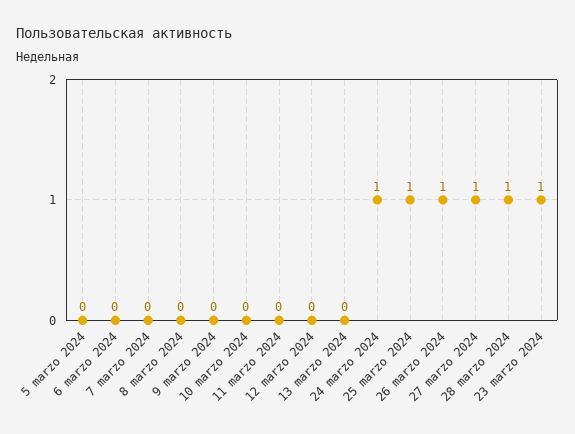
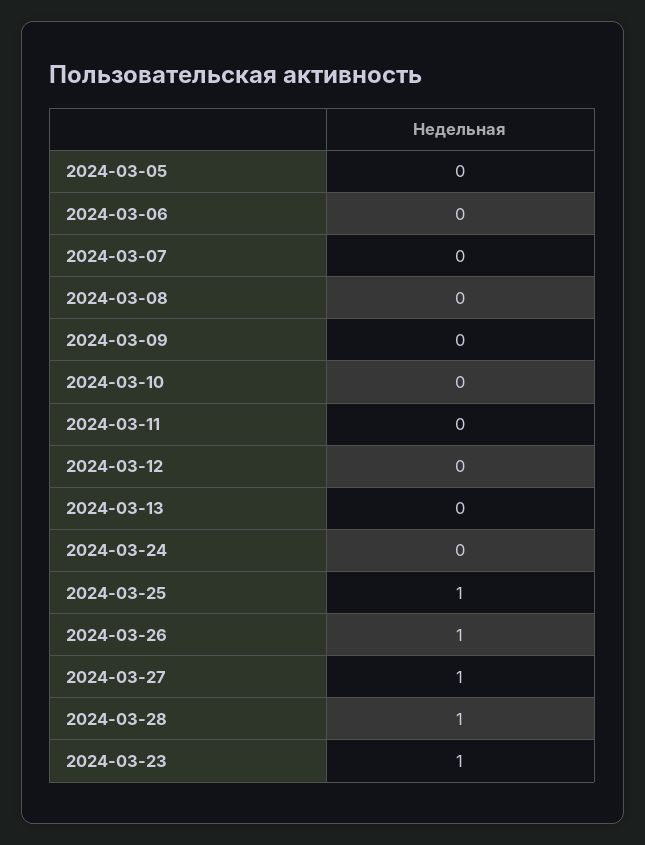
24 marzo 2024: 1 -> 0

